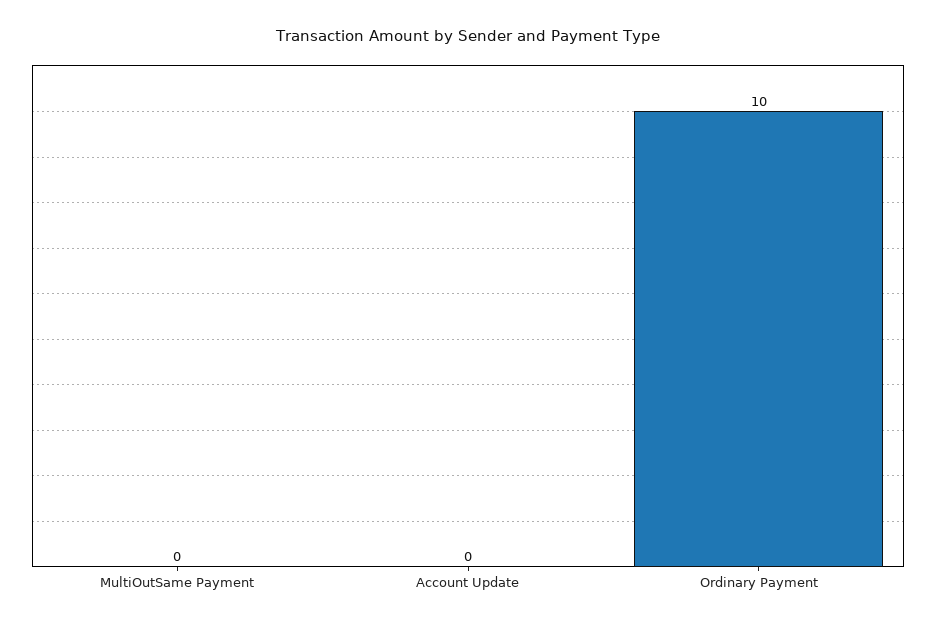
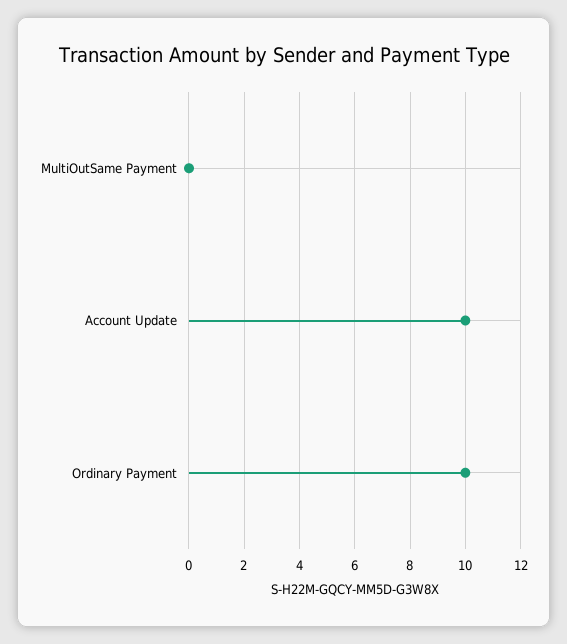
Account Update: 0 -> 10

